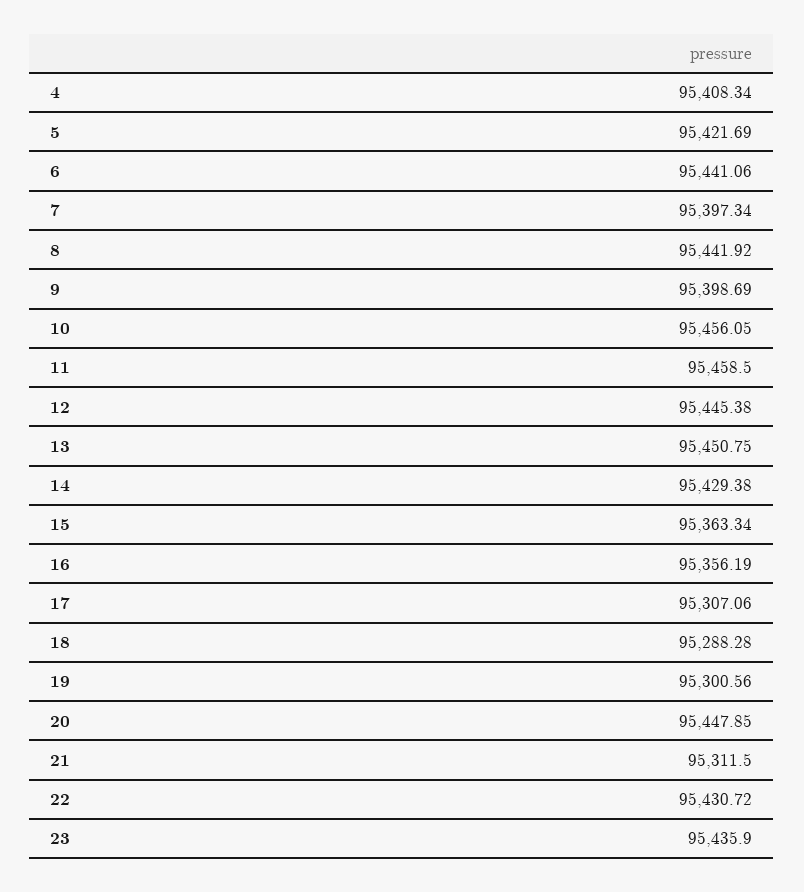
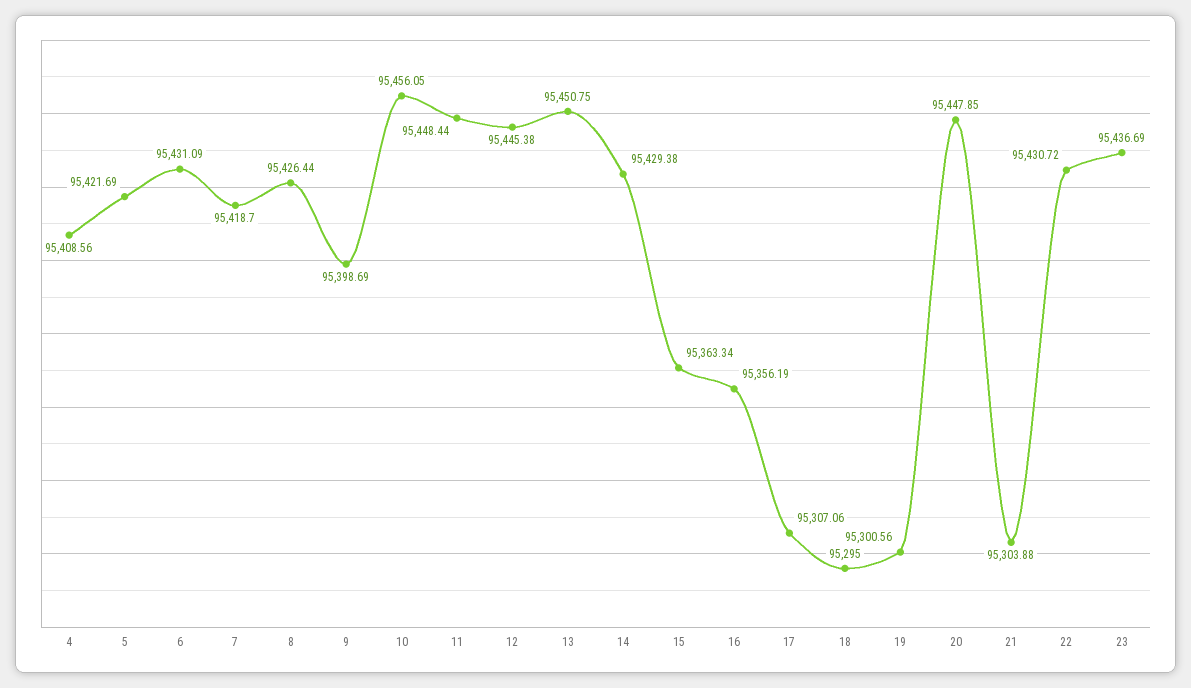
4: 95408.34 -> 95408.56
6: 95441.06 -> 95431.09
7: 95397.34 -> 95418.7
8: 95441.92 -> 95426.44
11: 95458.5 -> 95448.44
18: 95288.28 -> 95295
21: 95311.5 -> 95303.88
23: 95435.9 -> 95436.69

